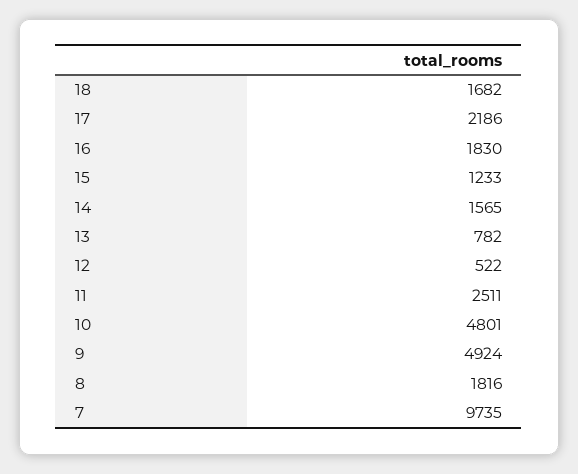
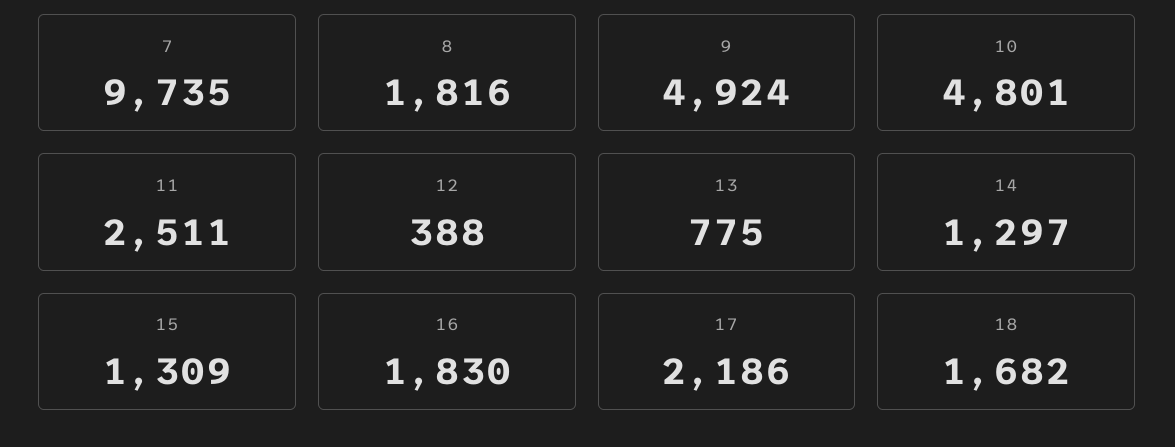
15: 1233 -> 1309
14: 1565 -> 1297
13: 782 -> 775
12: 522 -> 388

